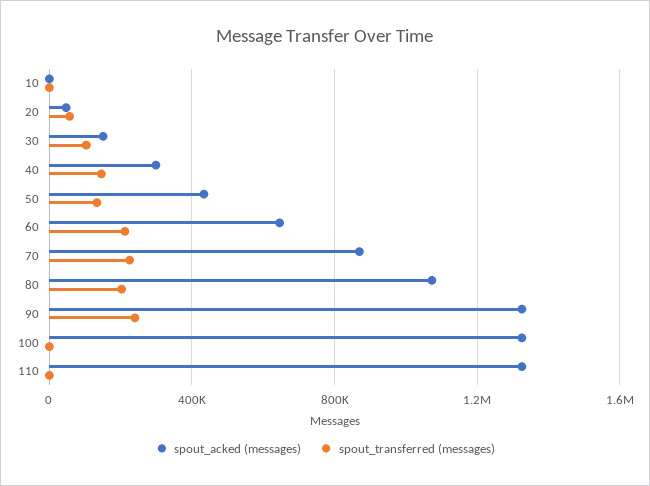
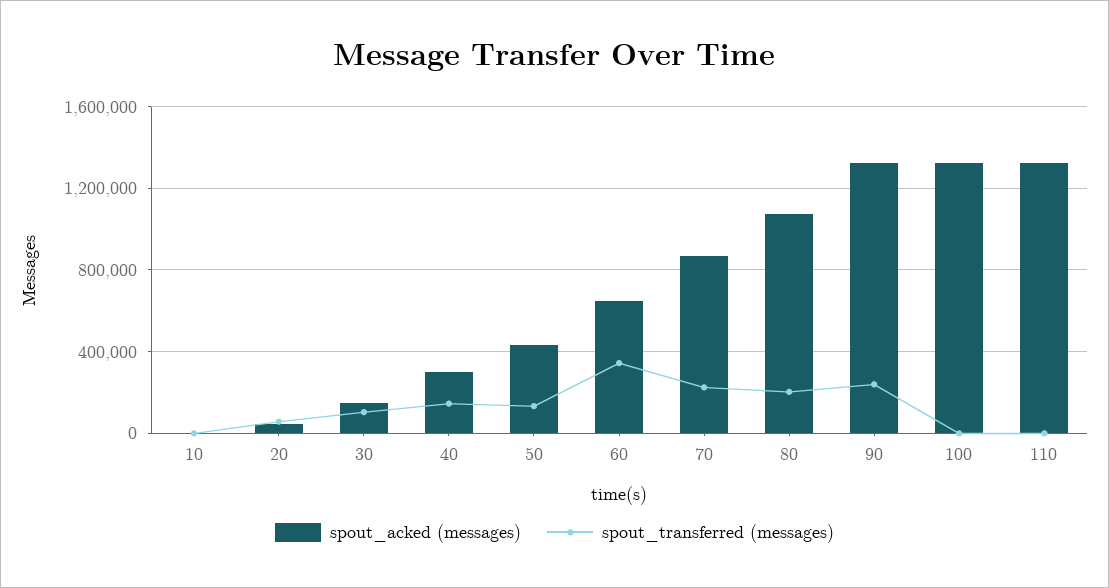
spout_transferred (messages), 60: 200000 -> 350000

